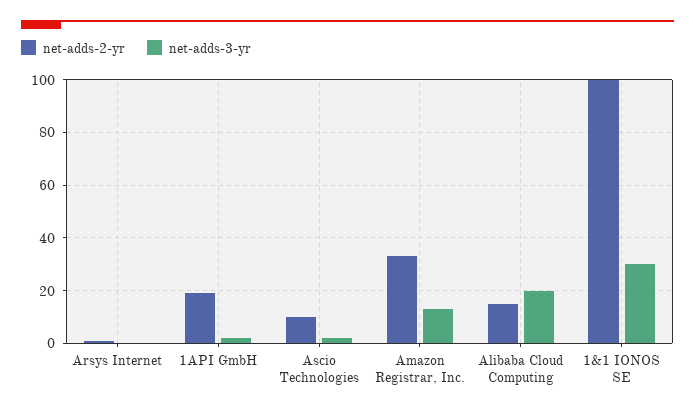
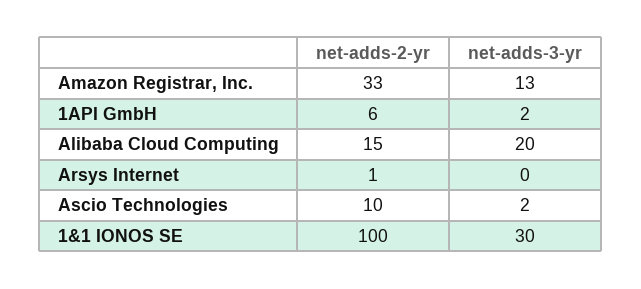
net-adds-2-yr, 1API GmbH: 20 -> 6

